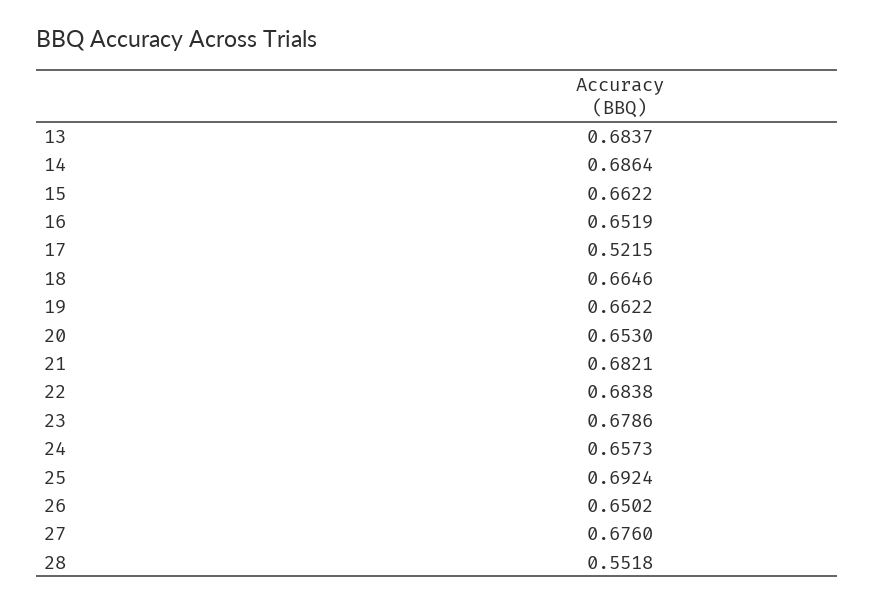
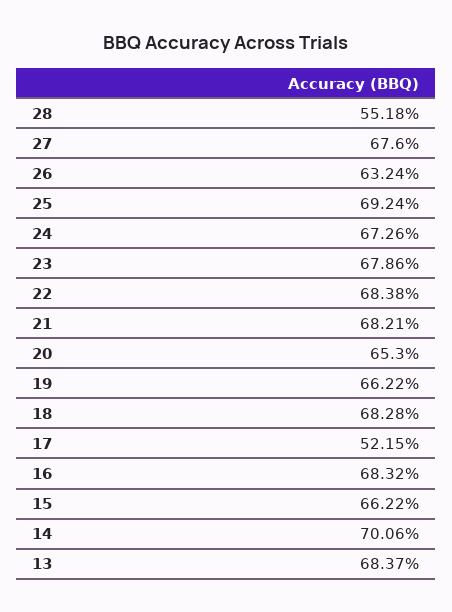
14: 0.6864 -> 0.7006
16: 0.6519 -> 0.6832
18: 0.6646 -> 0.6828
24: 0.6573 -> 0.6726
26: 0.6502 -> 0.6324

